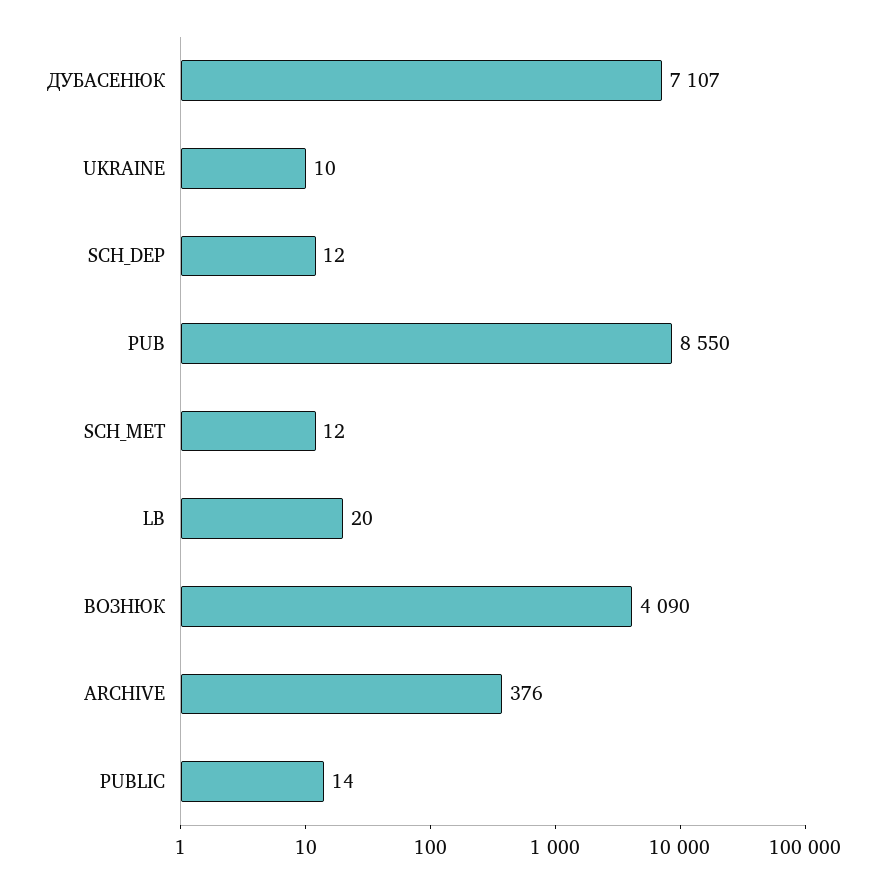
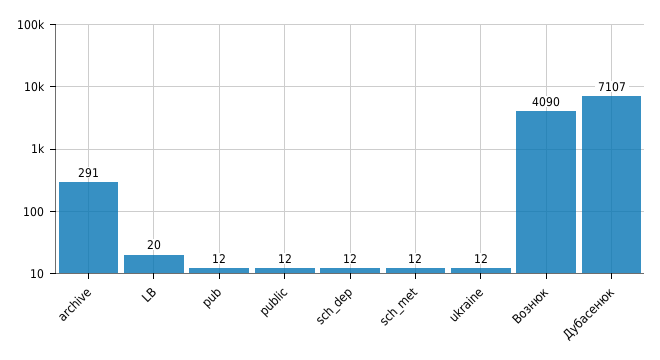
UKRAINE: 10 -> 12
PUB: 8550 -> 12
ARCHIVE: 376 -> 291
PUBLIC: 14 -> 12

